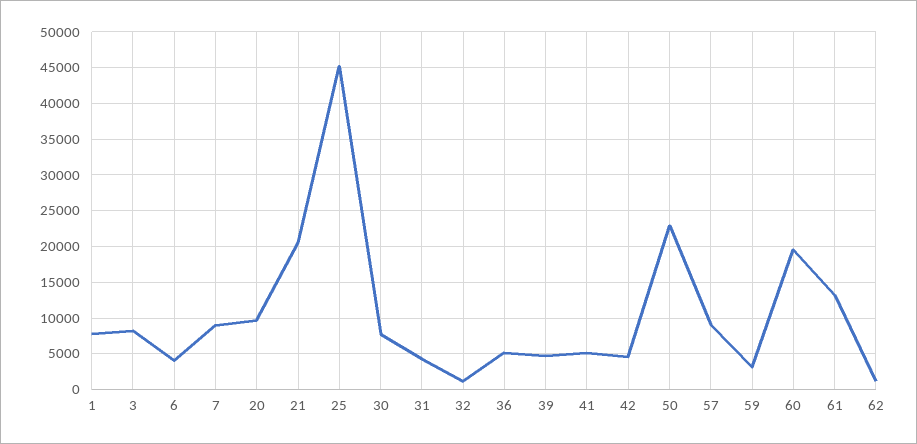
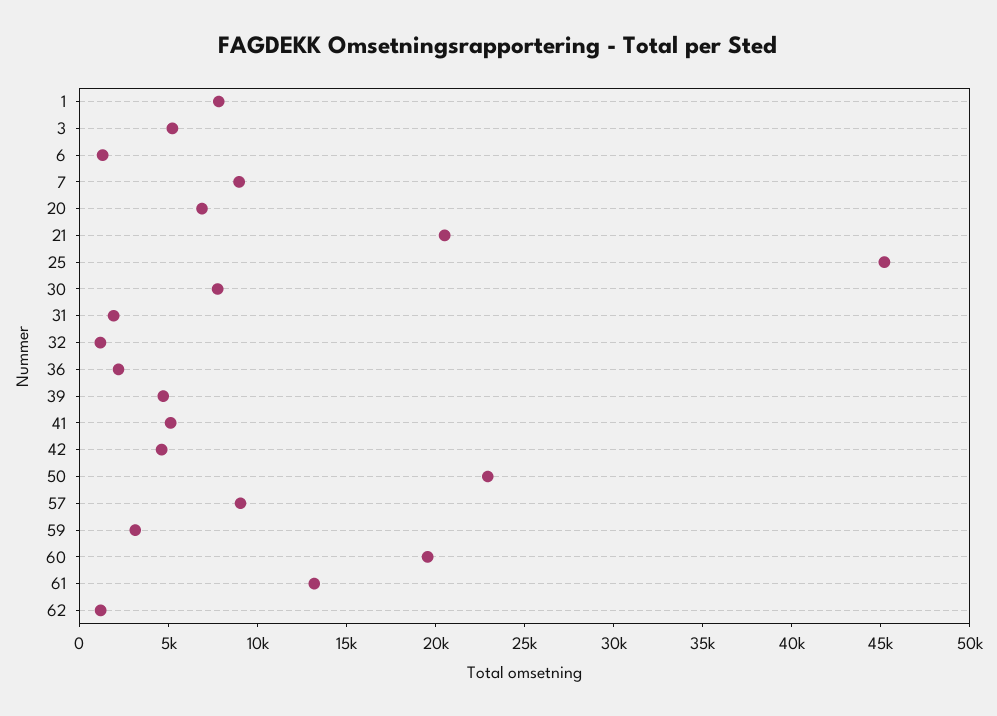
3: 8000 -> 5000
6: 4000 -> 1000
20: 10000 -> 7000
31: 4000 -> 2000
36: 5000 -> 2000

